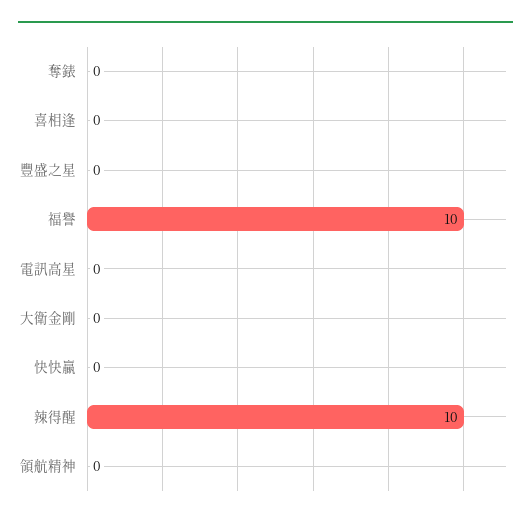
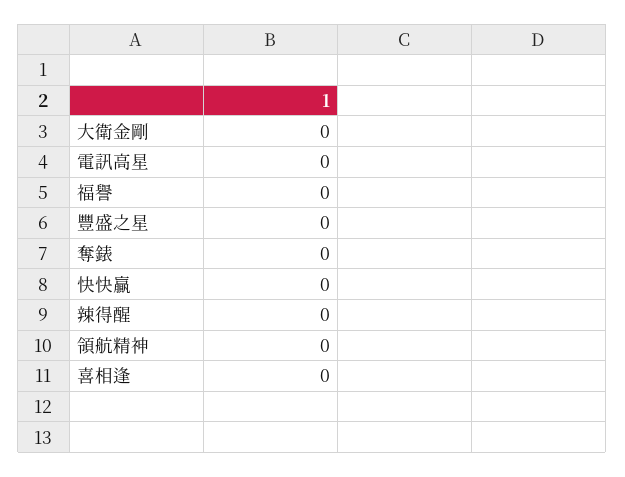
福譽: 10 -> 0
辣得醒: 10 -> 0

